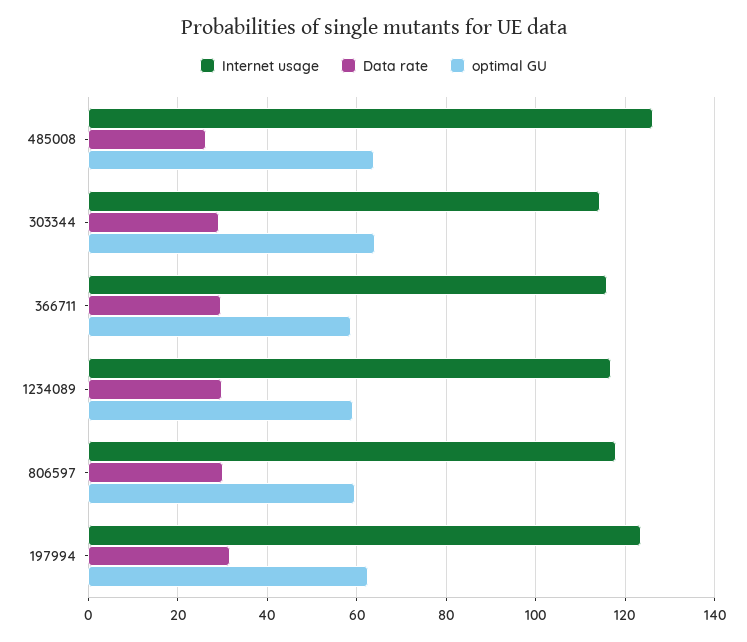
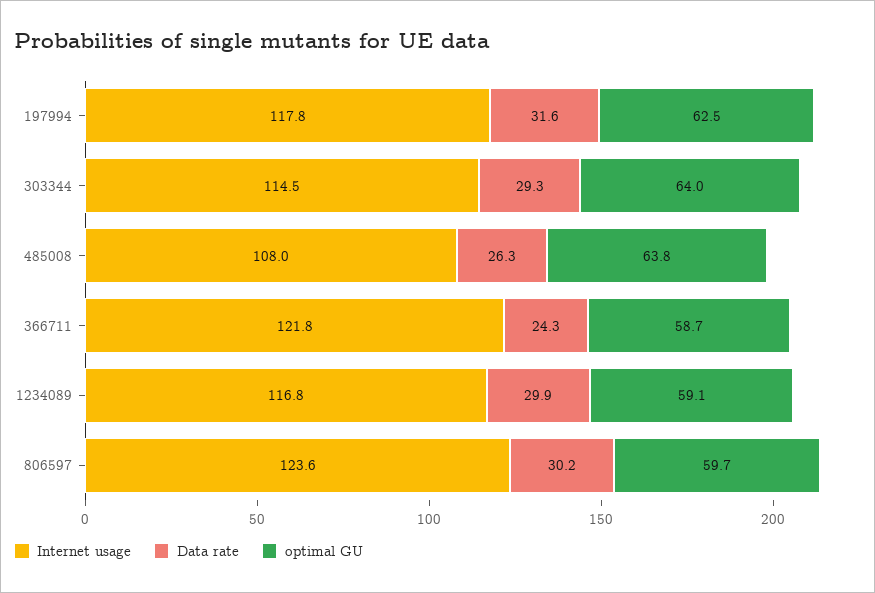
Internet usage, 485008: 126 -> 108
Internet usage, 366711: 116 -> 121.8
Data rate, 366711: 30 -> 24.3
Internet usage, 806597: 118 -> 123.6
Internet usage, 197994: 124 -> 117.8

